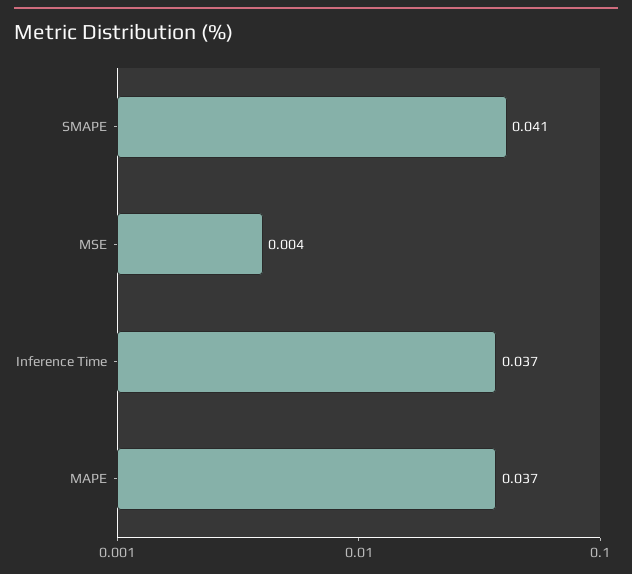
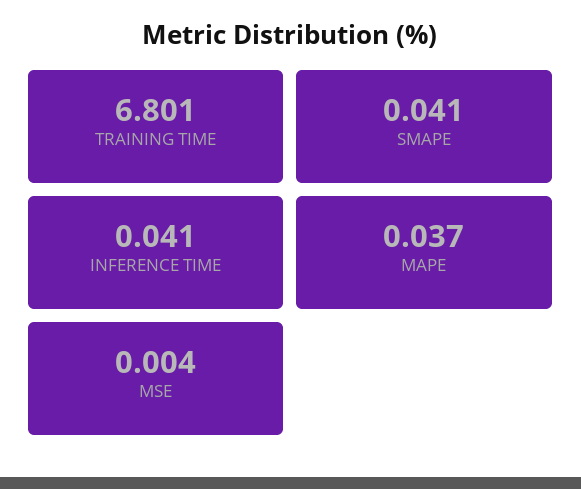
Inference Time: 0.037 -> 0.041
TRAINING TIME: none -> 6.801

